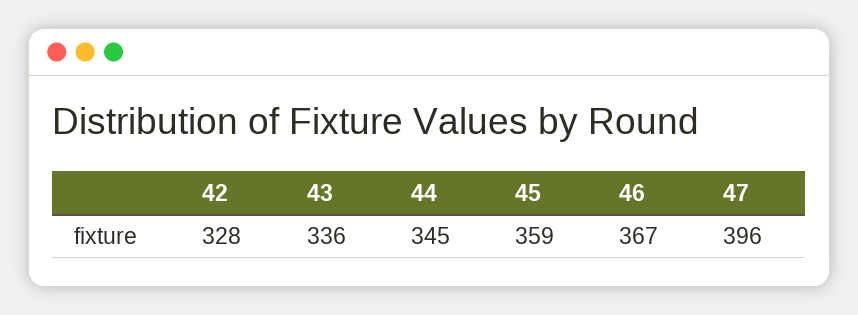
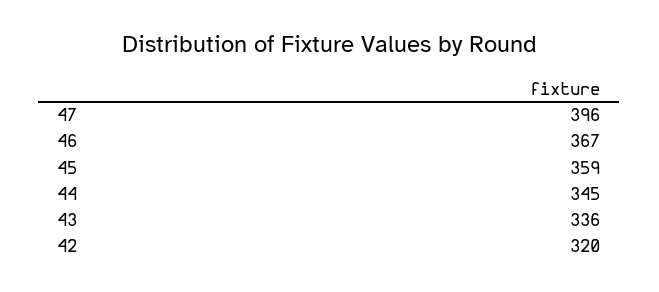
42: 328 -> 320

